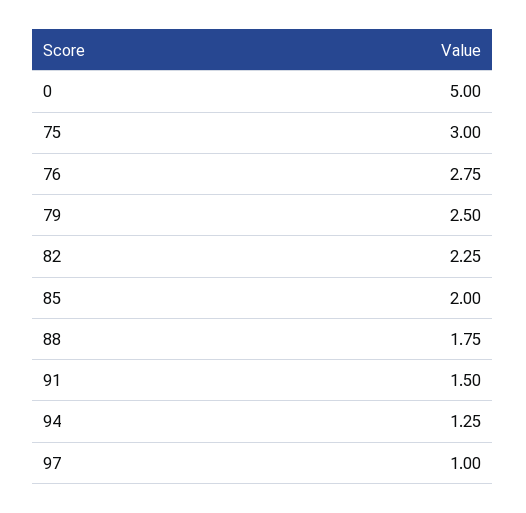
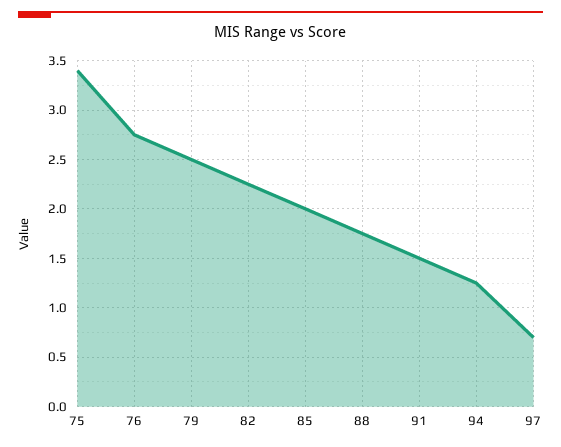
0: 5 -> none
75: 3 -> 3.4
97: 1 -> 0.7

